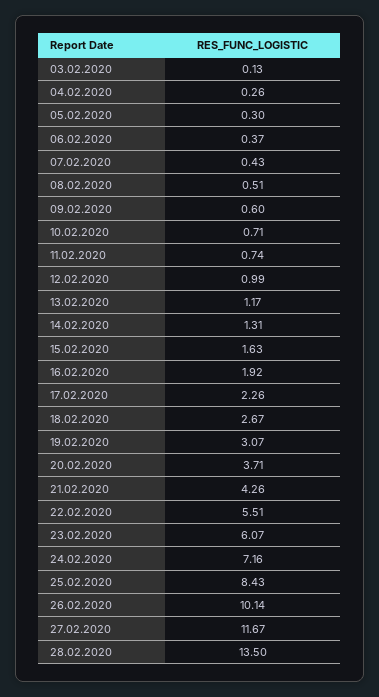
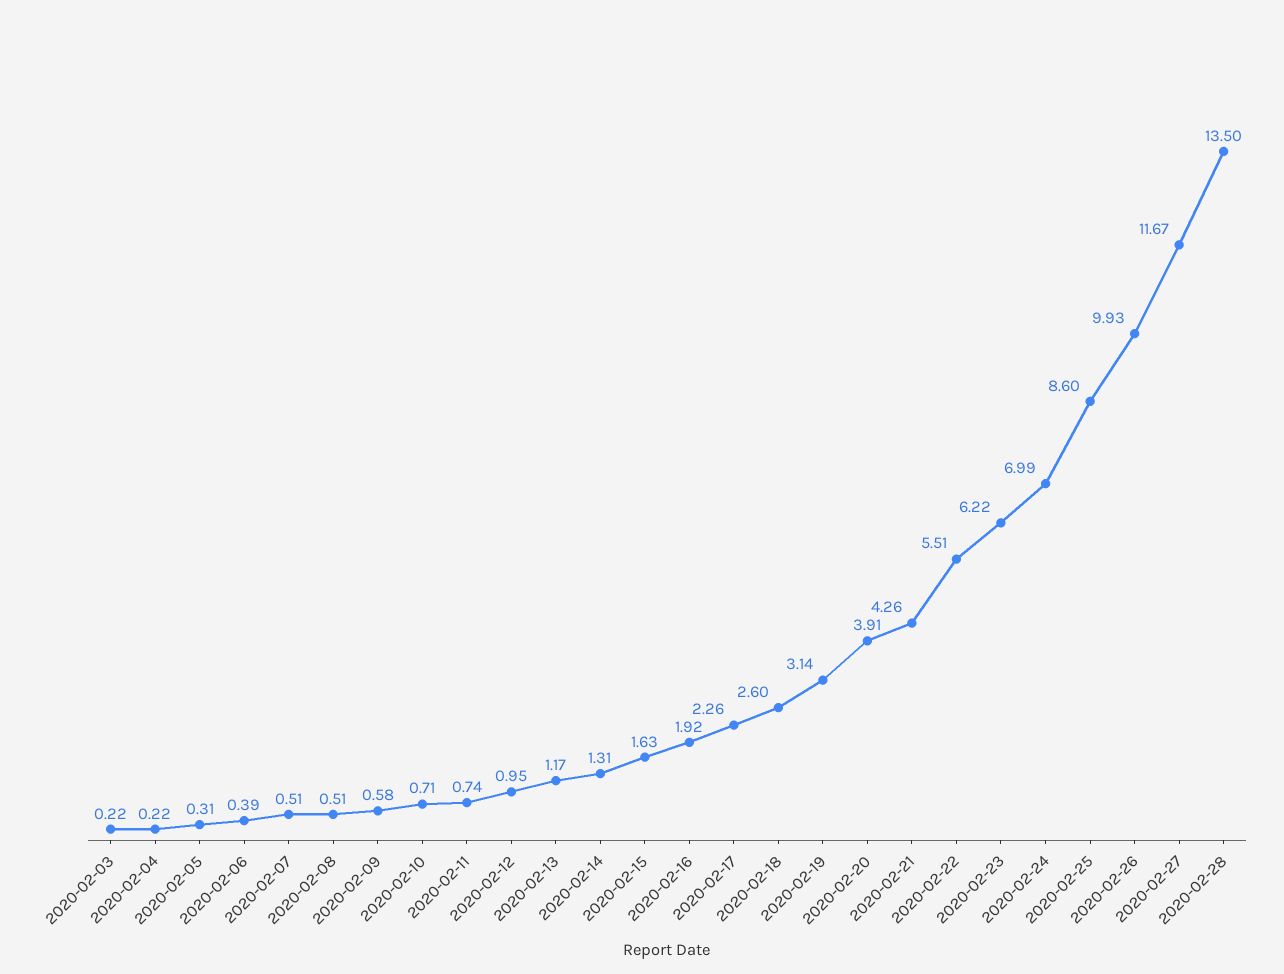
03.02.2020: 0.13 -> 0.22
04.02.2020: 0.26 -> 0.22
05.02.2020: 0.3 -> 0.31
06.02.2020: 0.37 -> 0.39
07.02.2020: 0.43 -> 0.51
09.02.2020: 0.6 -> 0.58
12.02.2020: 0.99 -> 0.95
18.02.2020: 2.67 -> 2.6
19.02.2020: 3.07 -> 3.14
20.02.2020: 3.71 -> 3.91
23.02.2020: 6.07 -> 6.22
24.02.2020: 7.16 -> 6.99
25.02.2020: 8.43 -> 8.6
26.02.2020: 10.14 -> 9.93

